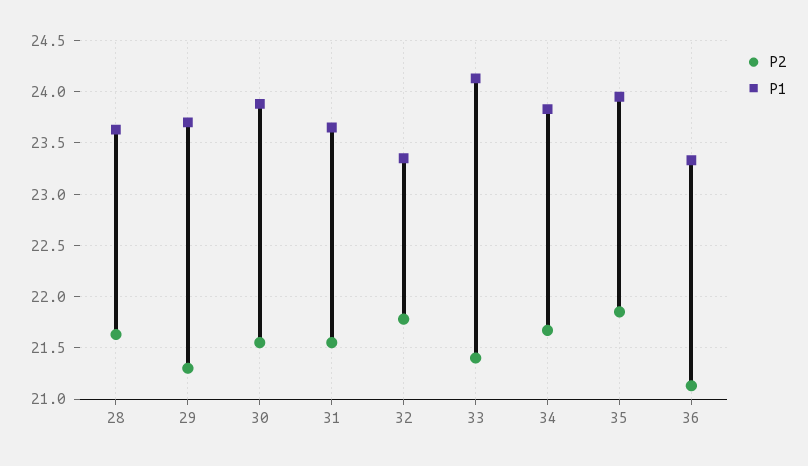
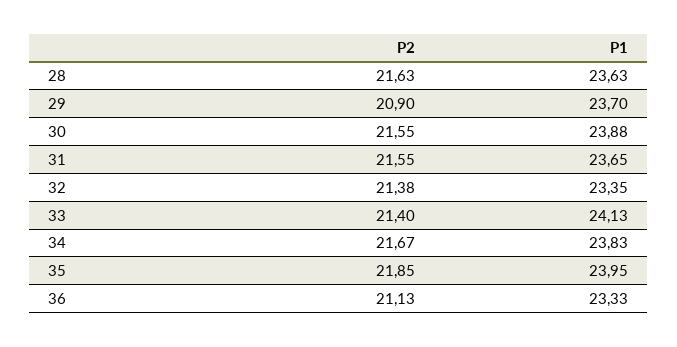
P2, 29: 21.3 -> 20.9
P2, 32: 21.8 -> 21.38

